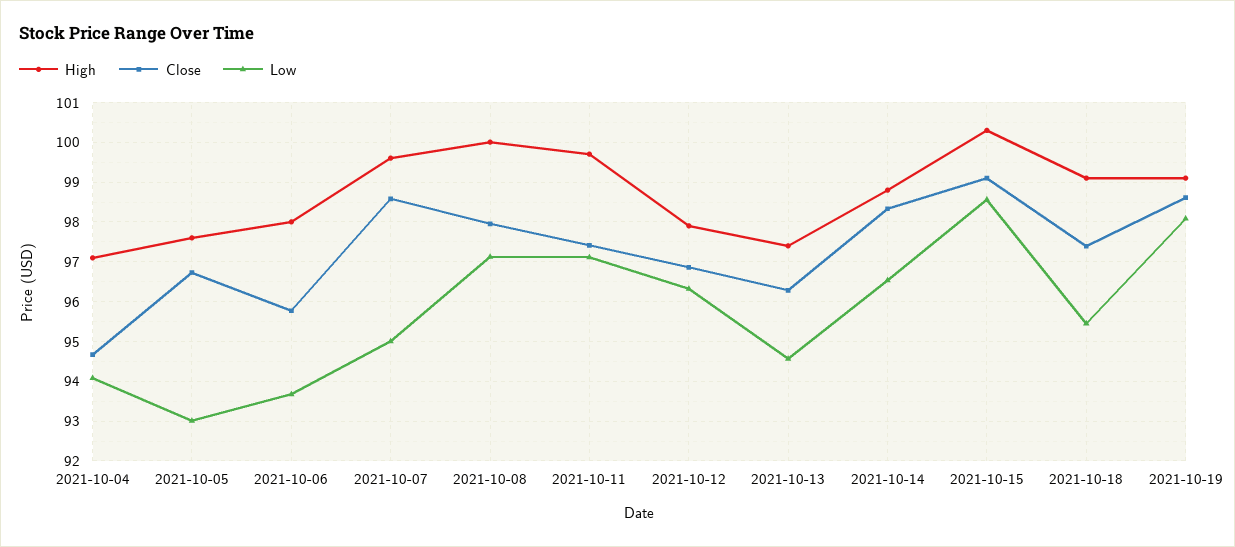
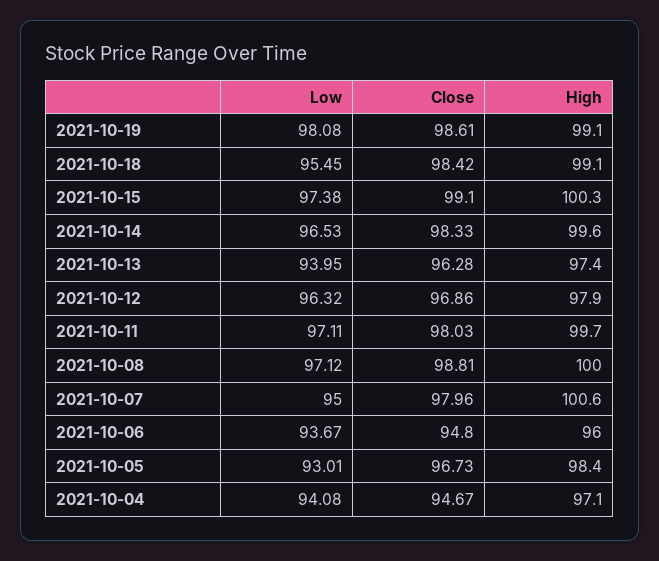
High, 2021-10-05: 97.6 -> 98.4
High, 2021-10-06: 98 -> 96
Close, 2021-10-06: 95.8 -> 94.8
High, 2021-10-07: 99.6 -> 100.6
Close, 2021-10-07: 98.6 -> 97.96
Close, 2021-10-08: 98 -> 98.81
Close, 2021-10-11: 97.4 -> 98.03
Low, 2021-10-13: 94.6 -> 93.95
High, 2021-10-14: 98.8 -> 99.6
Low, 2021-10-15: 98.6 -> 97.38
Close, 2021-10-18: 97.4 -> 98.42

